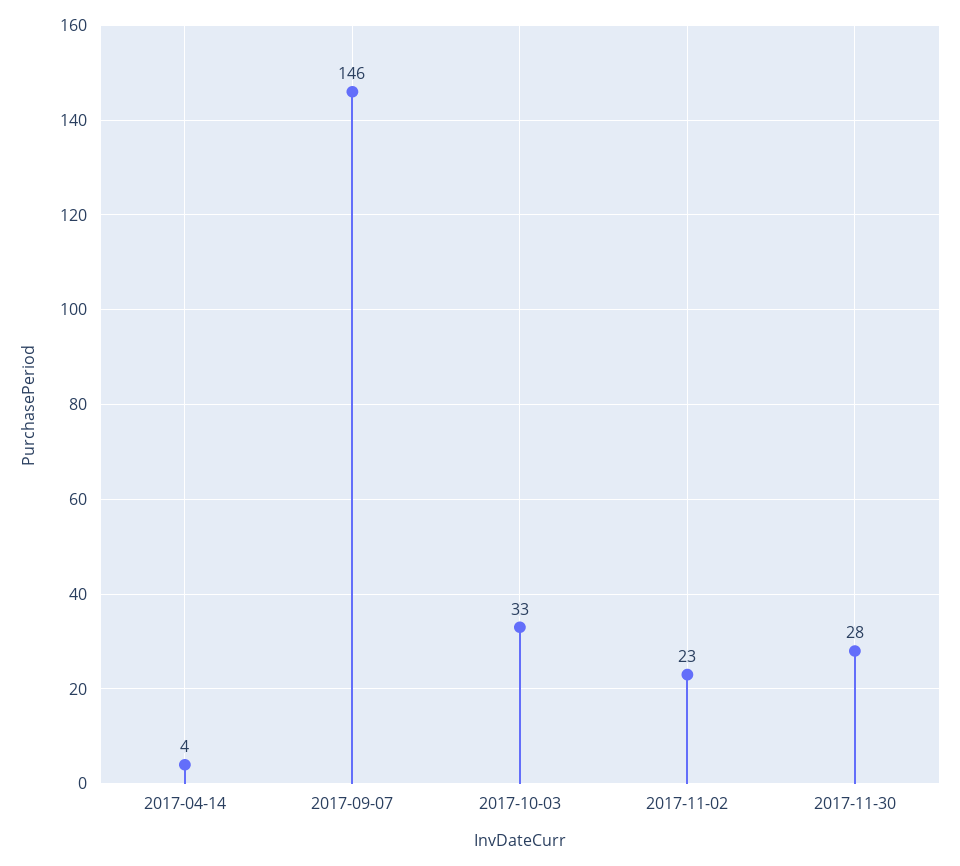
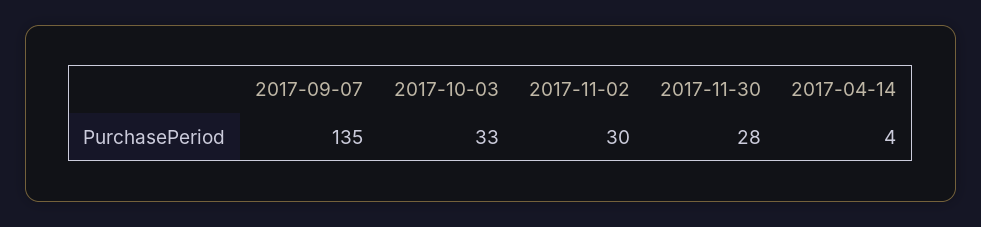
2017-09-07: 146 -> 135
2017-11-02: 23 -> 30

